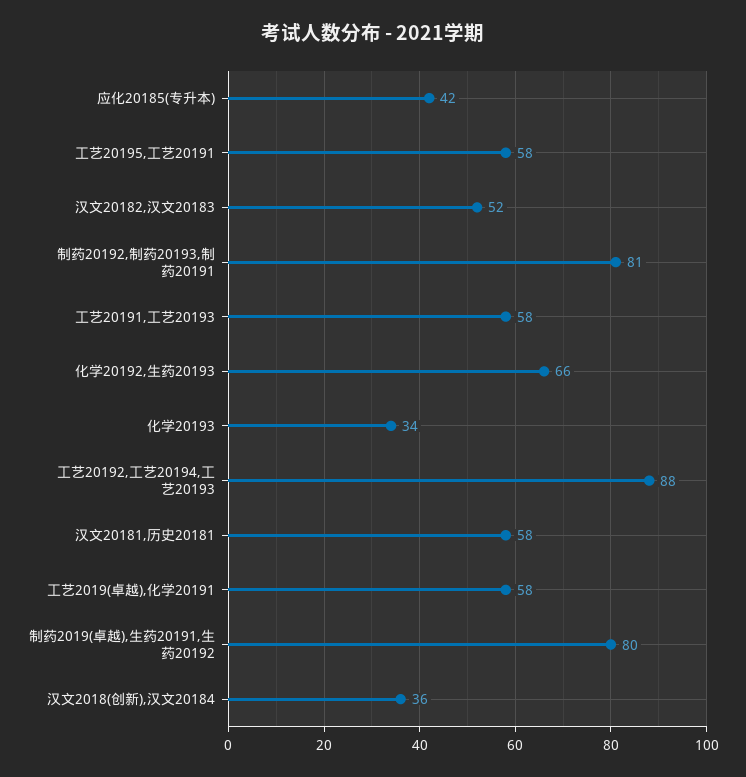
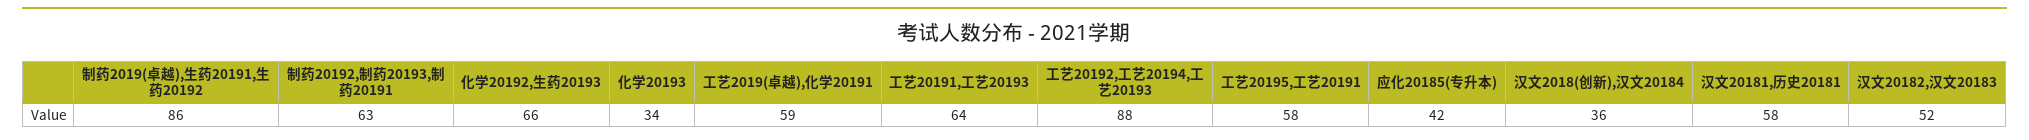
制药20192,制药20193,制药20191: 81 -> 63
工艺20191,工艺20193: 58 -> 64
工艺2019(卓越),化学20191: 58 -> 59
制药2019(卓越),生药20191,生药20192: 80 -> 86

